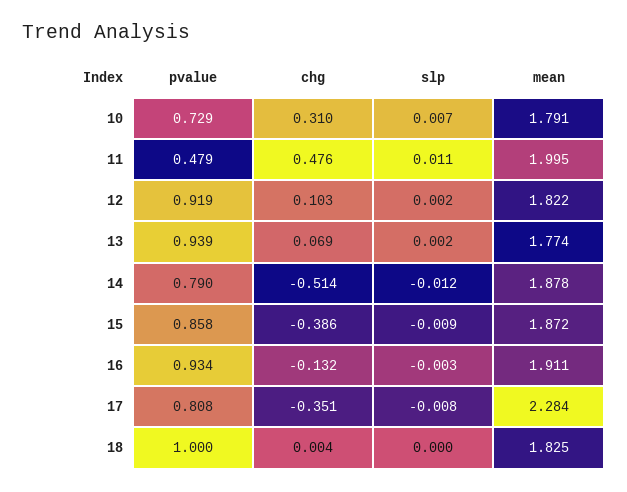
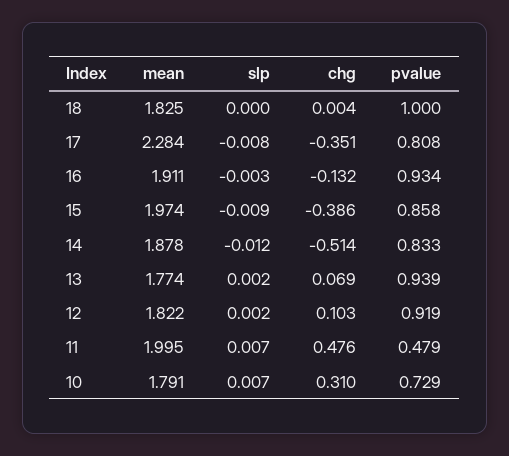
slp, 11: 0.011 -> 0.007
pvalue, 14: 0.79 -> 0.833
mean, 15: 1.872 -> 1.974

